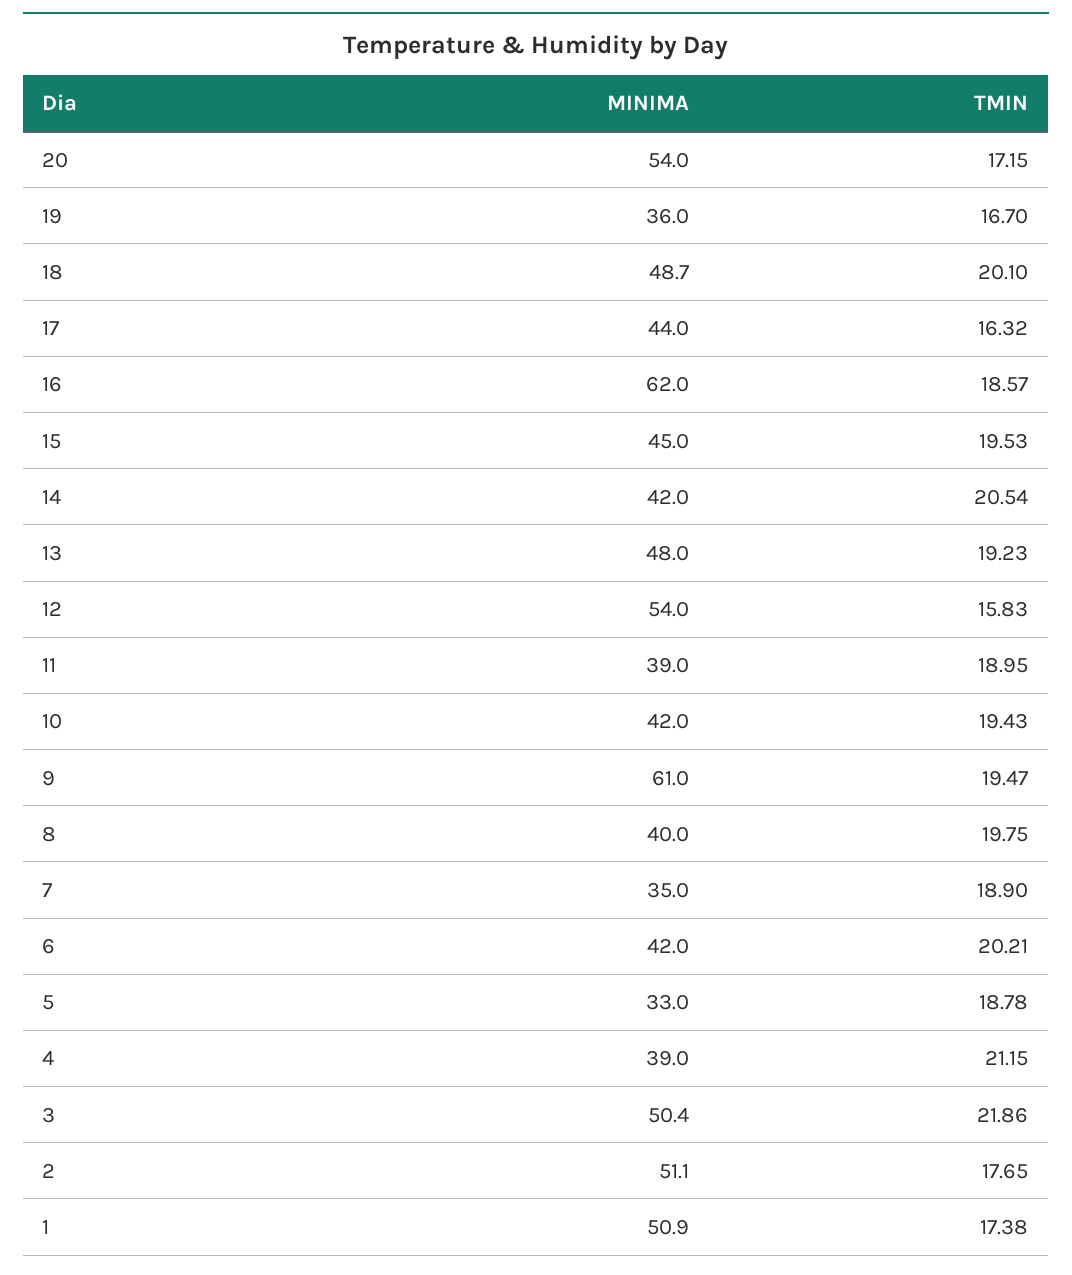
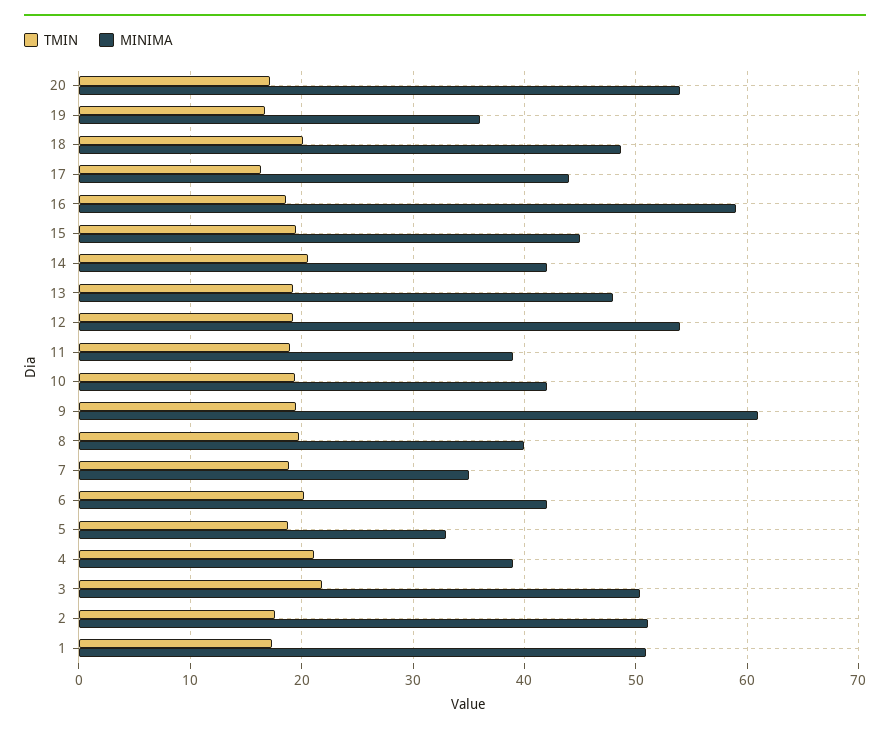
MINIMA, 16: 62 -> 59
TMIN, 12: 15.83 -> 19

